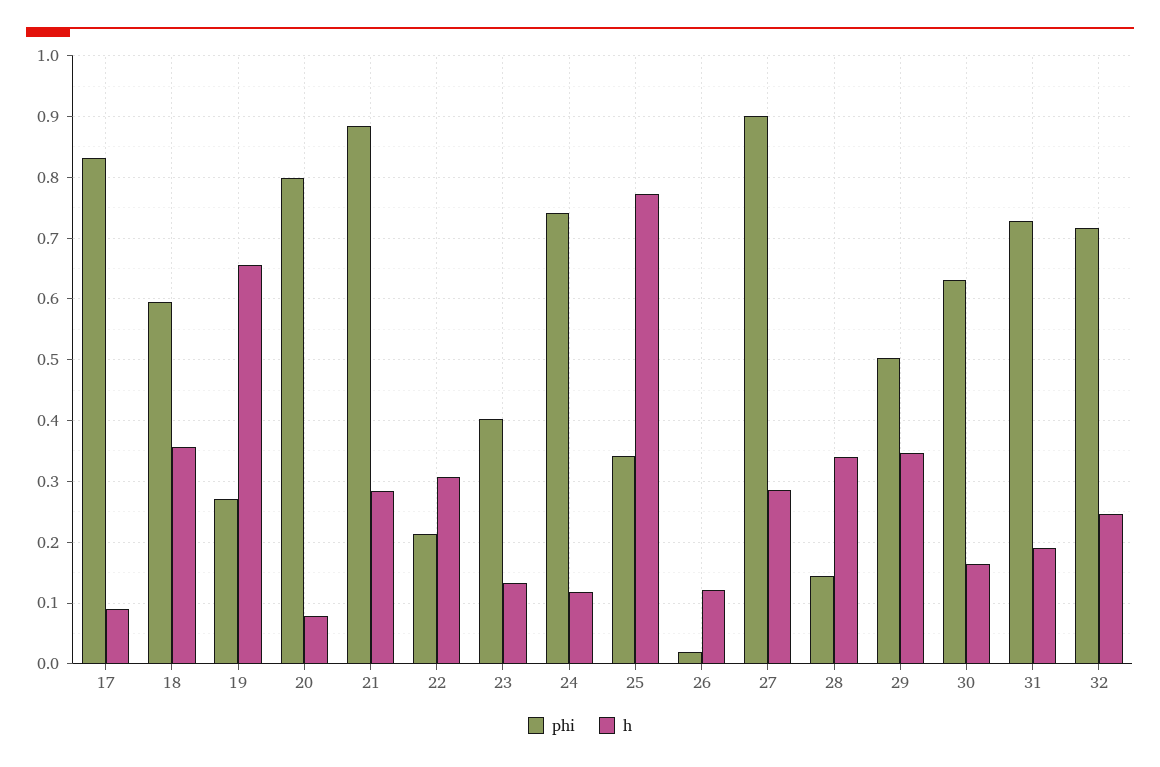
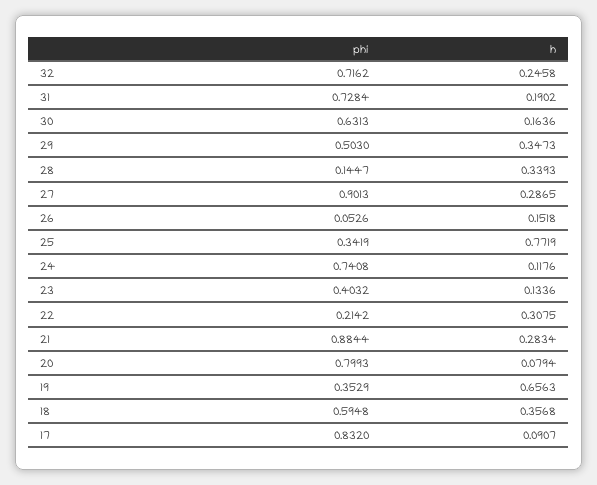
phi, 19: 0.27 -> 0.3529
phi, 26: 0.02 -> 0.0526
h, 26: 0.12 -> 0.1518

